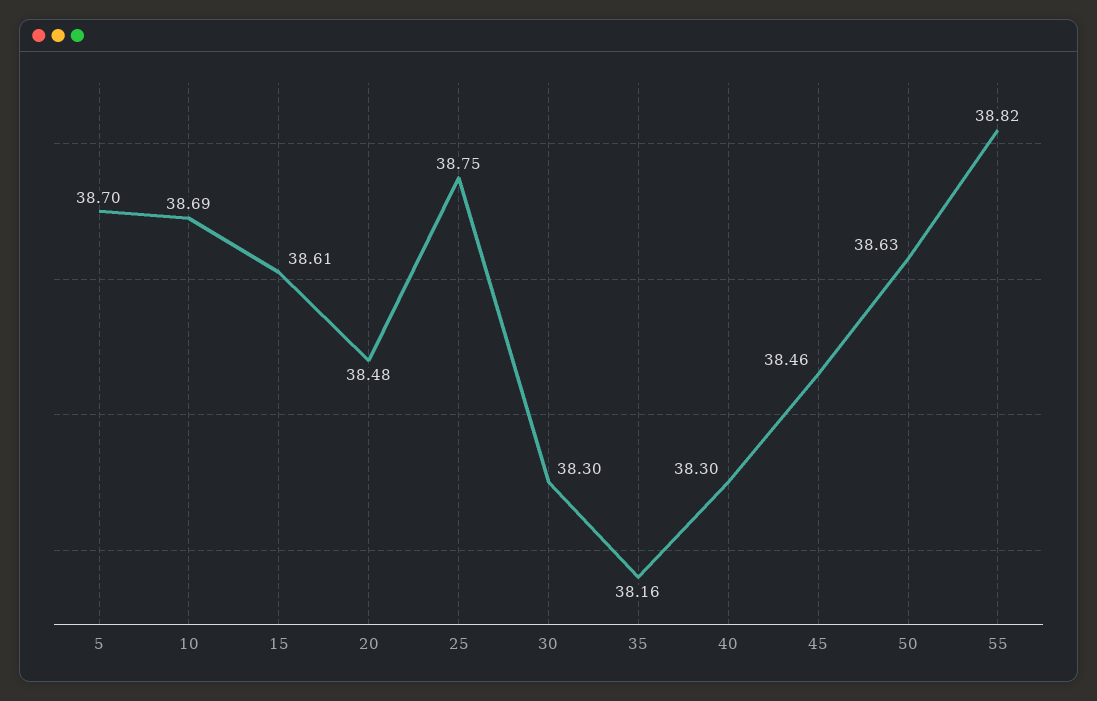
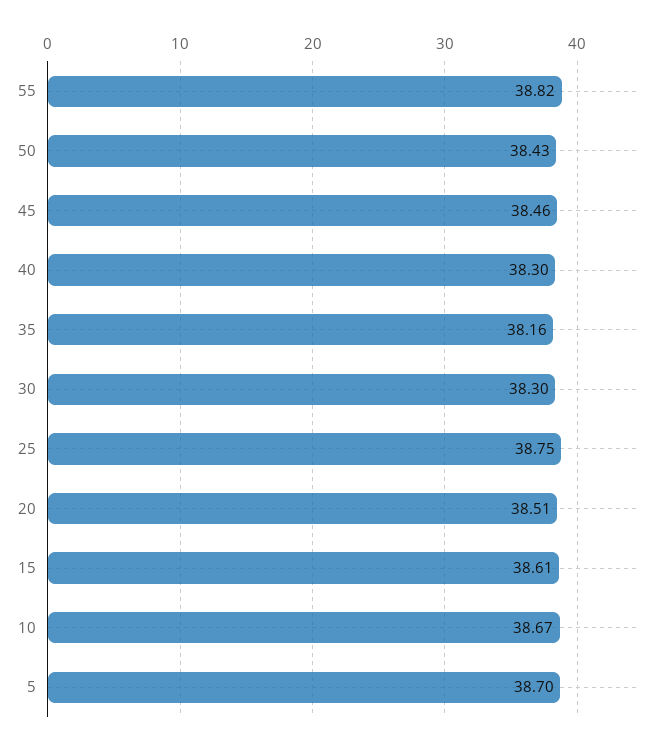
10: 38.69 -> 38.67
20: 38.48 -> 38.51
50: 38.63 -> 38.43

